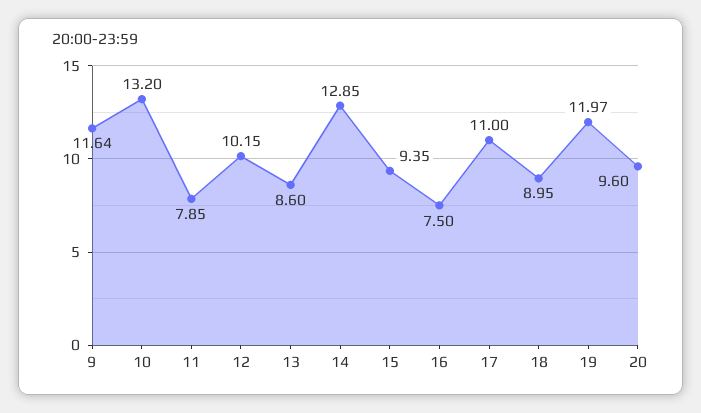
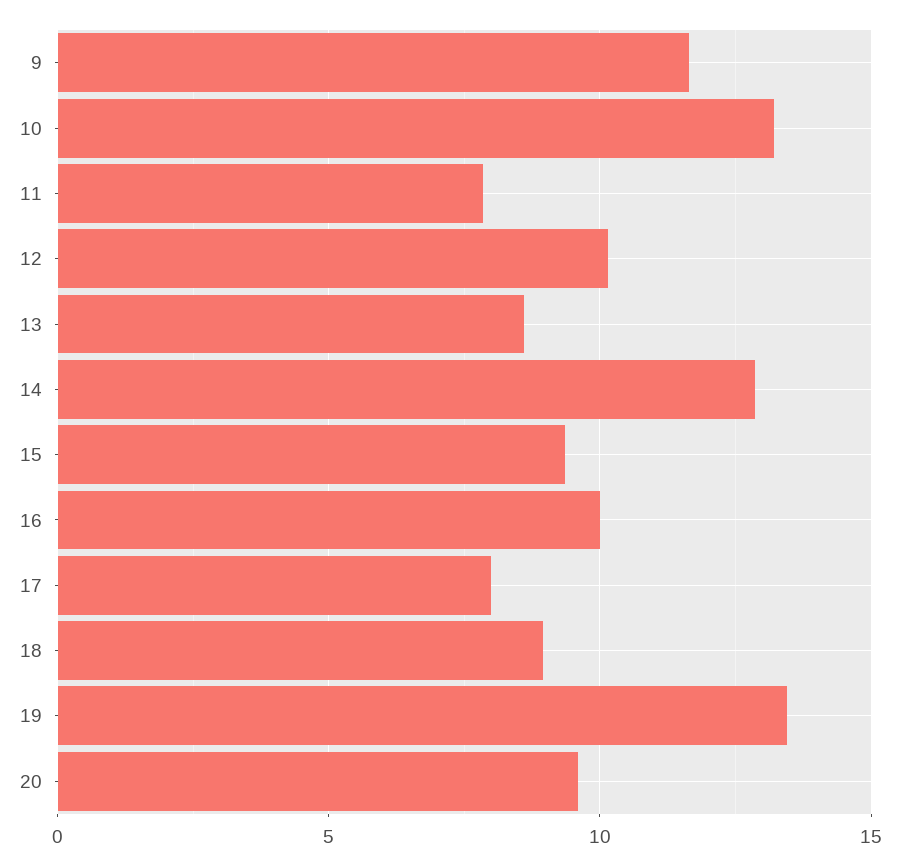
16: 7.5 -> 10
17: 11 -> 8
19: 11.97 -> 13.5

